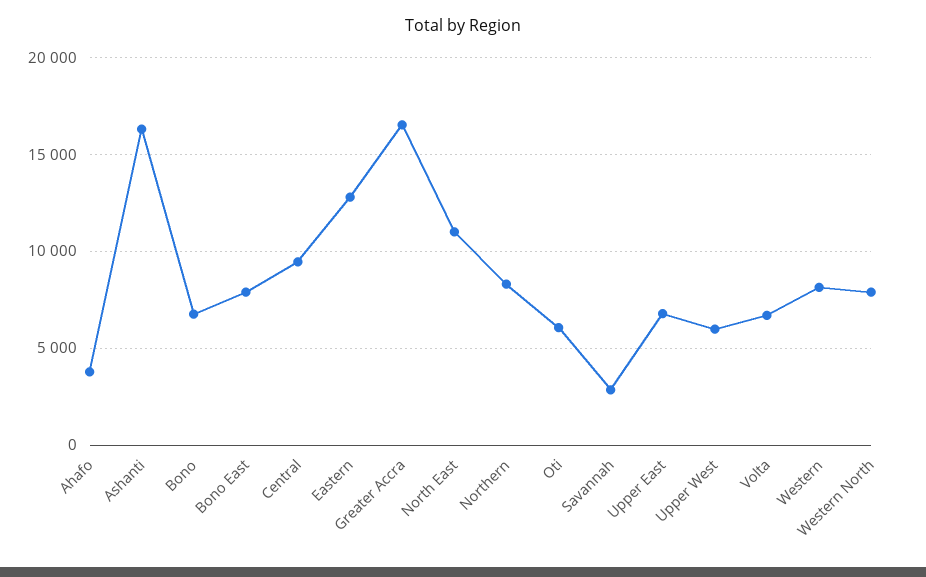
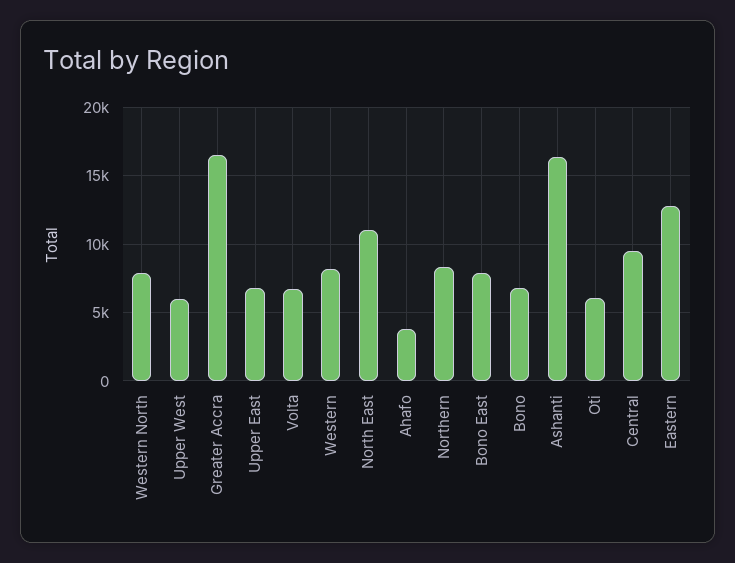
Savannah: 3000 -> none

